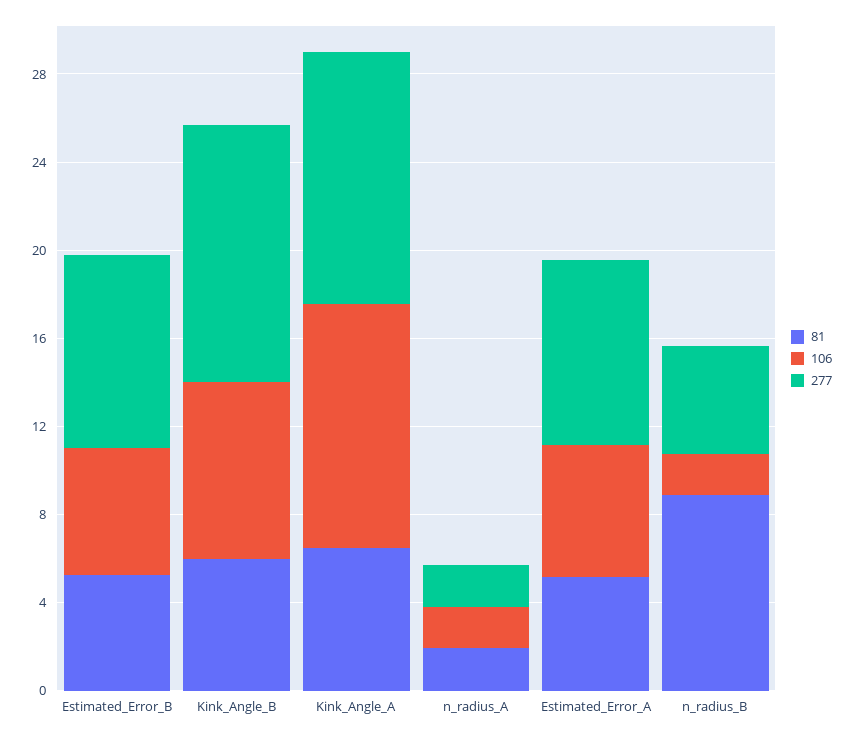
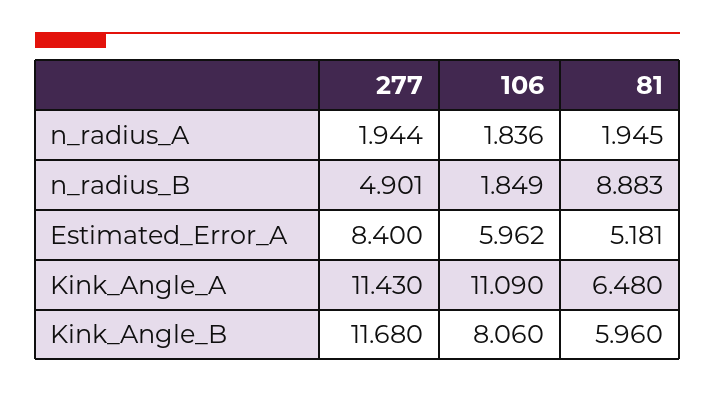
81, Estimated_Error_B: 5 -> none
106, Estimated_Error_B: 6 -> none
277, Estimated_Error_B: 9 -> none

